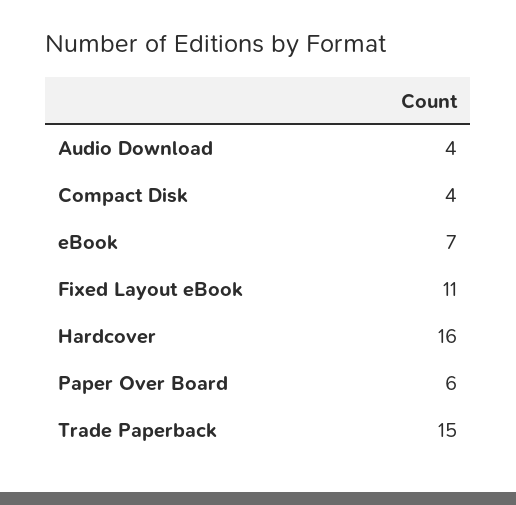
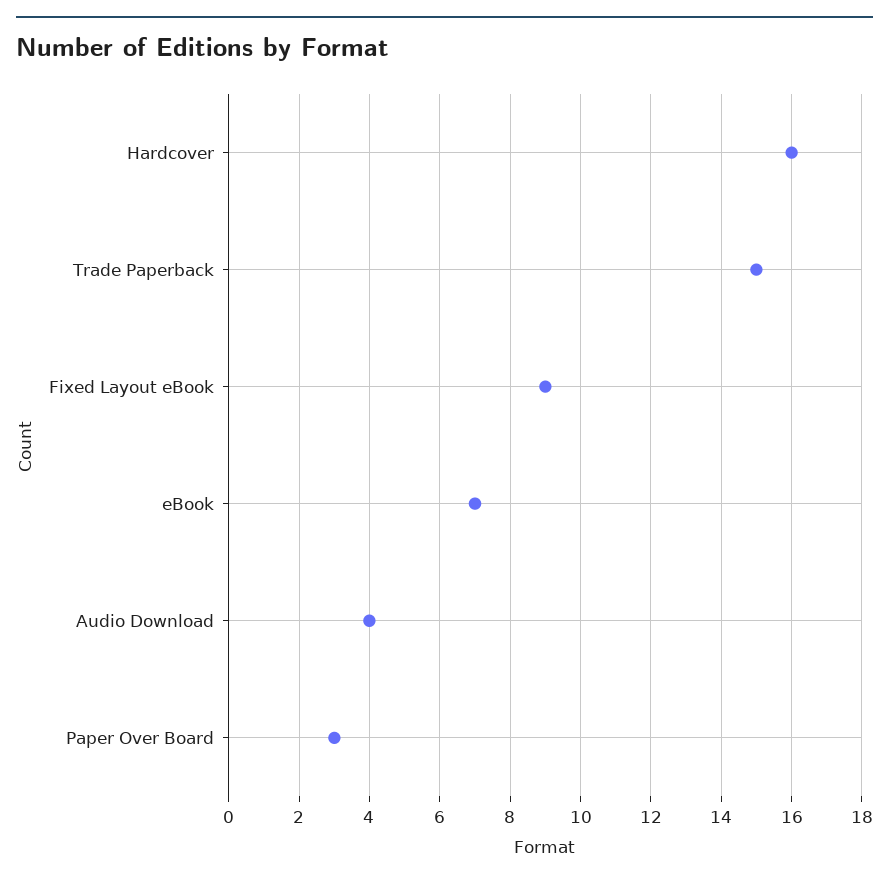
Compact Disk: 4 -> none
Fixed Layout eBook: 11 -> 9
Paper Over Board: 6 -> 3

